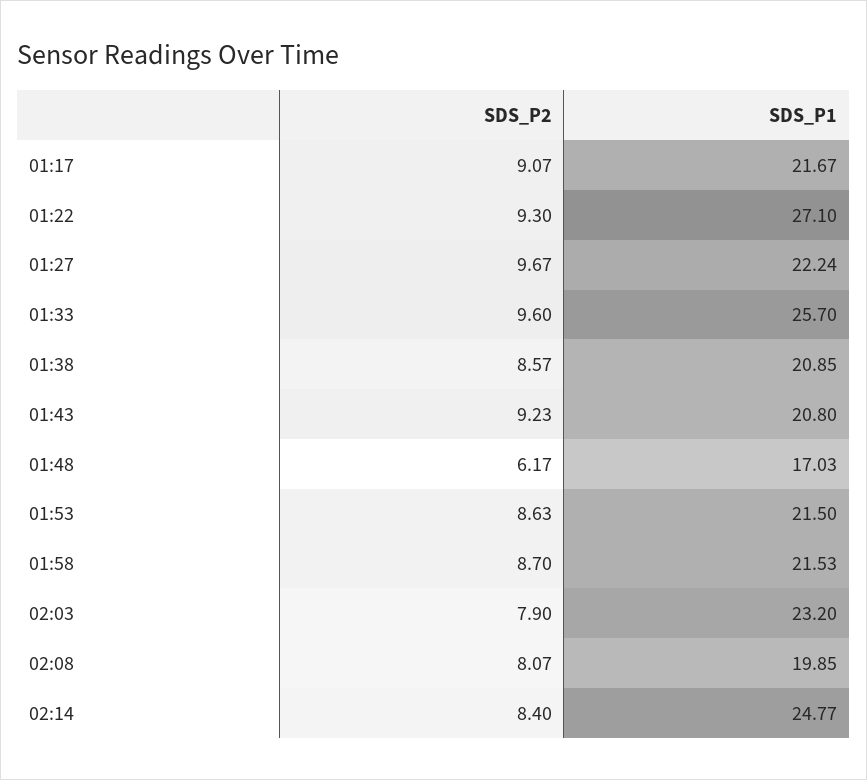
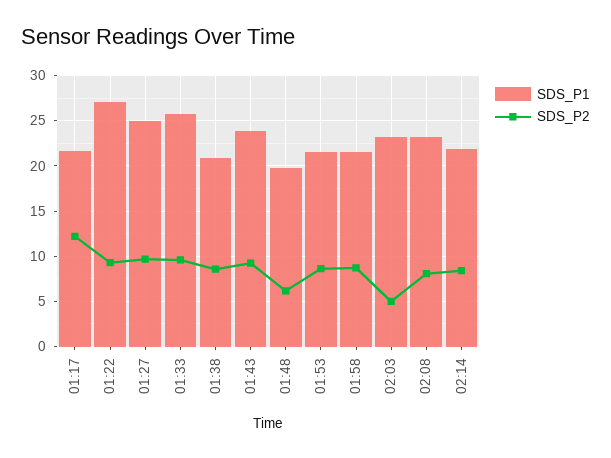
SDS_P2, 01:17: 9.07 -> 12
SDS_P1, 01:27: 22.24 -> 25
SDS_P1, 01:43: 20.8 -> 24
SDS_P1, 01:48: 17.03 -> 20
SDS_P2, 02:03: 7.9 -> 5
SDS_P1, 02:08: 19.85 -> 23
SDS_P1, 02:14: 24.77 -> 22

